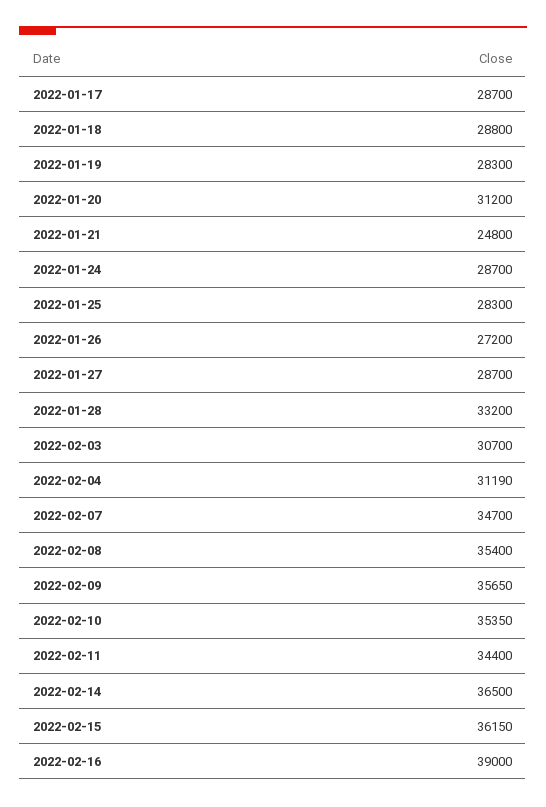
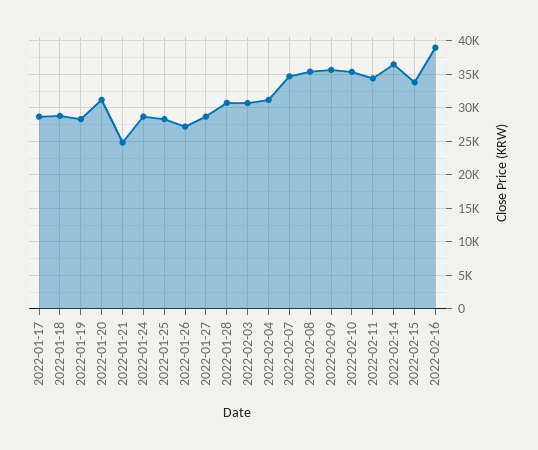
2022-01-28: 33200 -> 31000
2022-02-15: 36150 -> 34000

